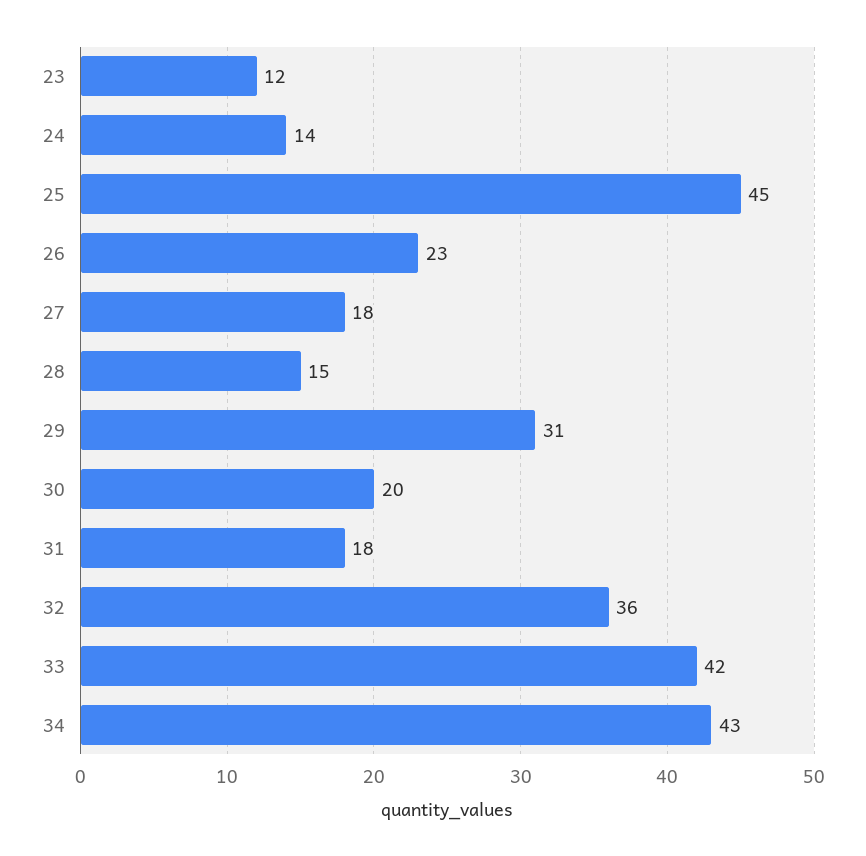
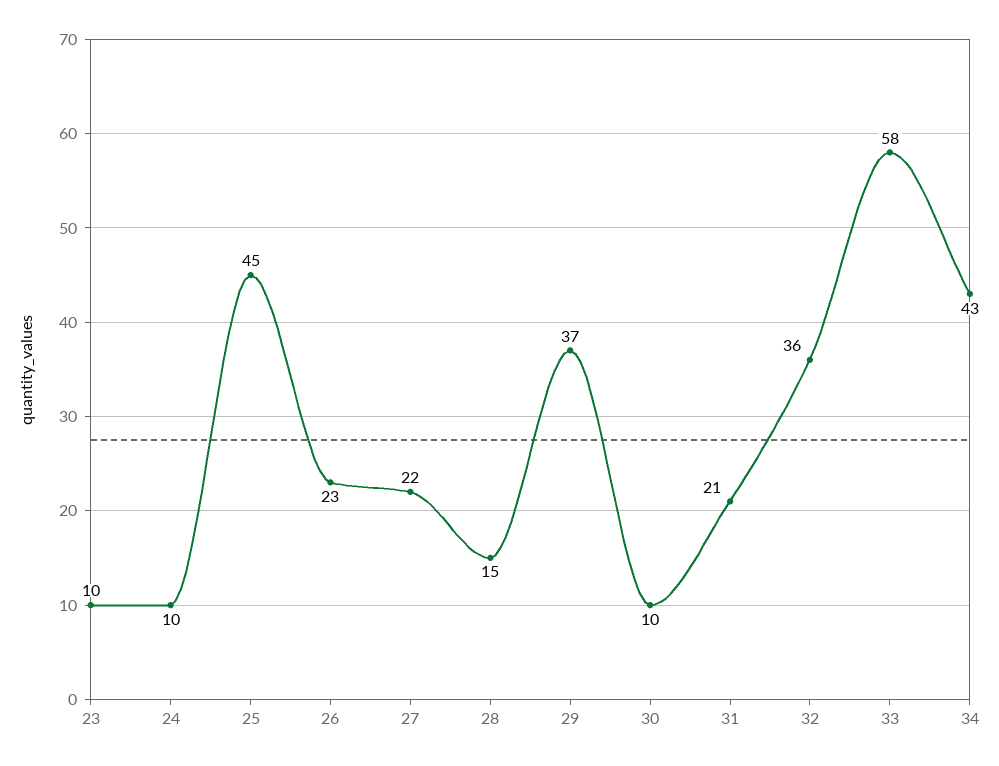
23: 12 -> 10
24: 14 -> 10
27: 18 -> 22
29: 31 -> 37
30: 20 -> 10
31: 18 -> 21
33: 42 -> 58

